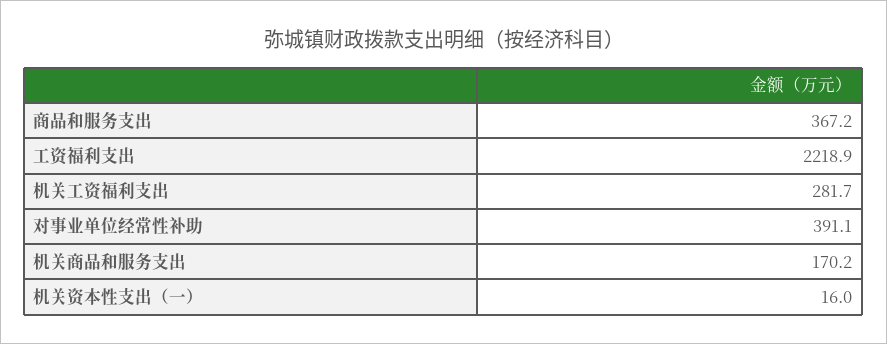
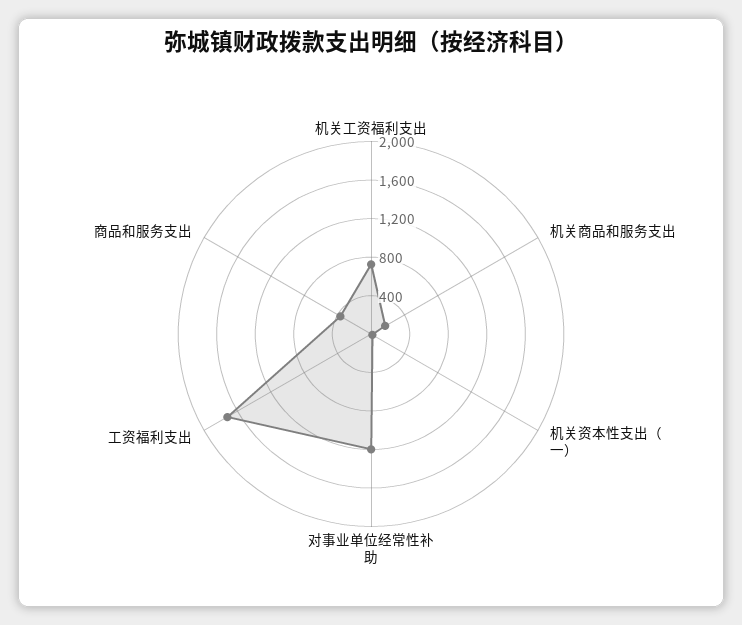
工资福利支出: 2218.9 -> 1700
机关工资福利支出: 281.7 -> 700
对事业单位经常性补助: 391.1 -> 1200

